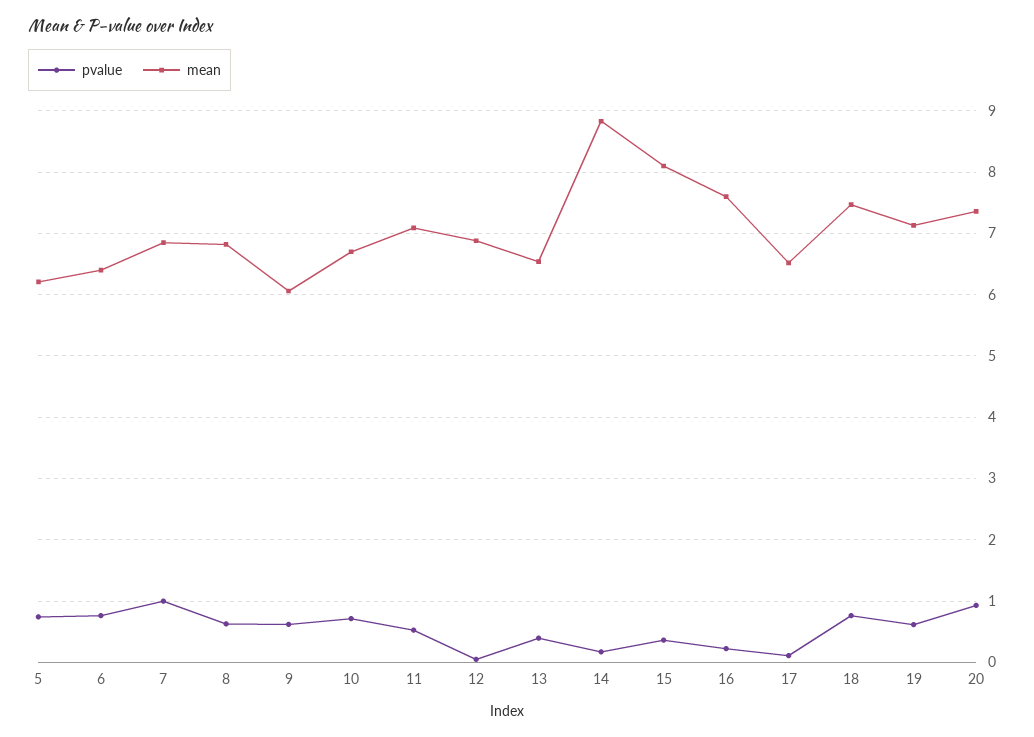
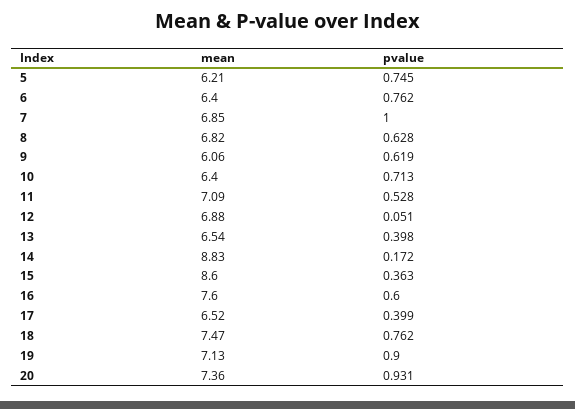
mean, 10: 6.7 -> 6.4
mean, 15: 8.1 -> 8.6
pvalue, 16: 0.2 -> 0.6
pvalue, 17: 0.1 -> 0.399
pvalue, 19: 0.6 -> 0.9

